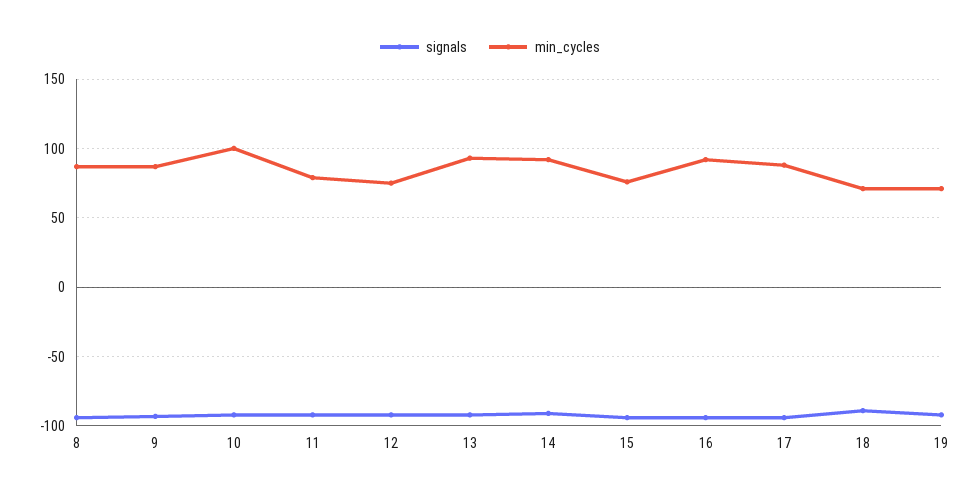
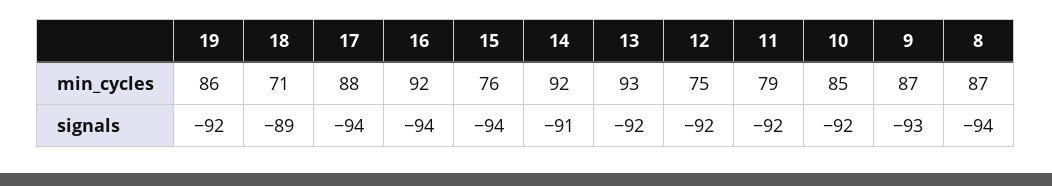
min_cycles, 10: 100 -> 85
min_cycles, 19: 70 -> 86

